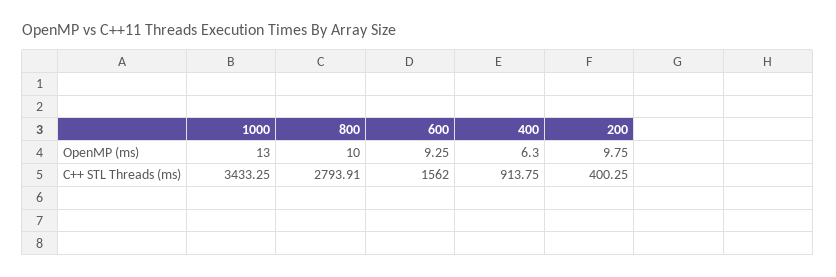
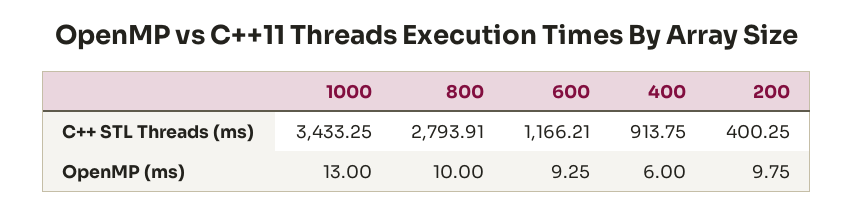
400, OpenMP (ms): 6.3 -> 6
600, C++ STL Threads (ms): 1562 -> 1166.21

